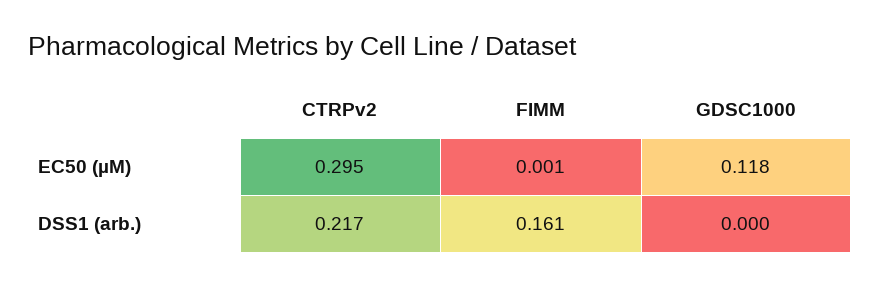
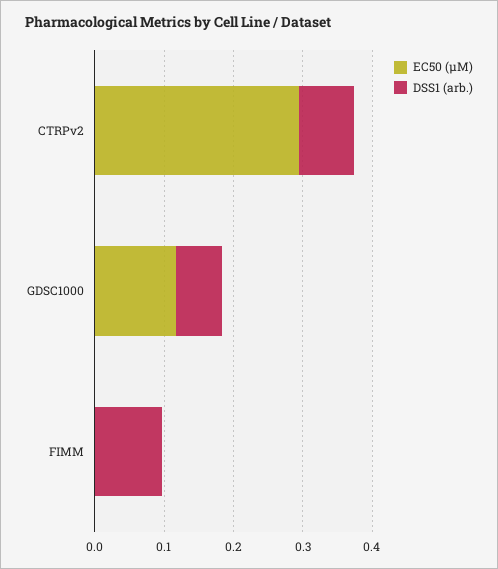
DSS1 (arb.), CTRPv2: 0.217 -> 0.08
DSS1 (arb.), FIMM: 0.161 -> 0.1
DSS1 (arb.), GDSC1000: 0 -> 0.06

